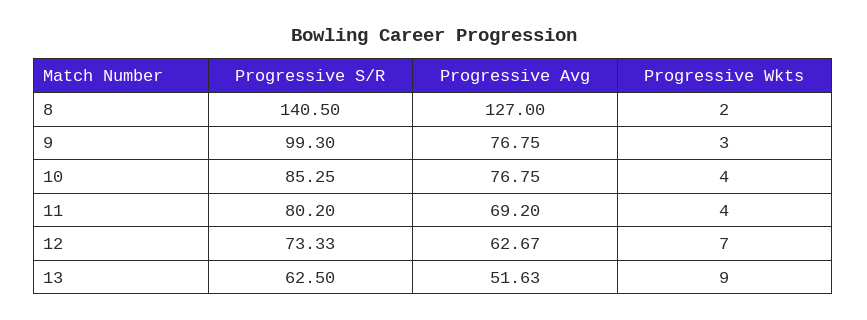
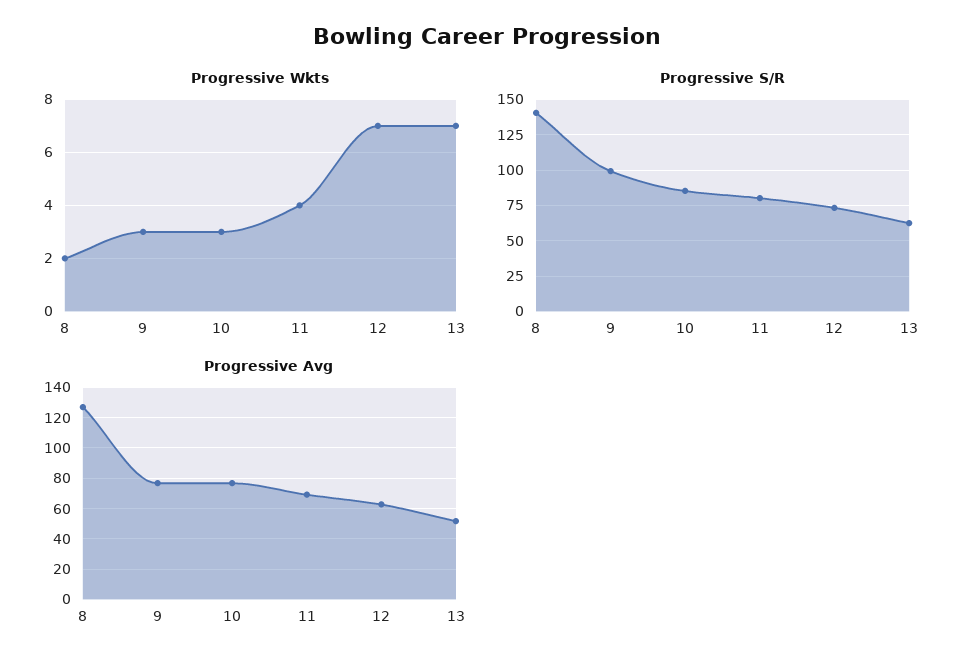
Progressive Wkts, 10: 4 -> 3
Progressive Wkts, 13: 9 -> 7

